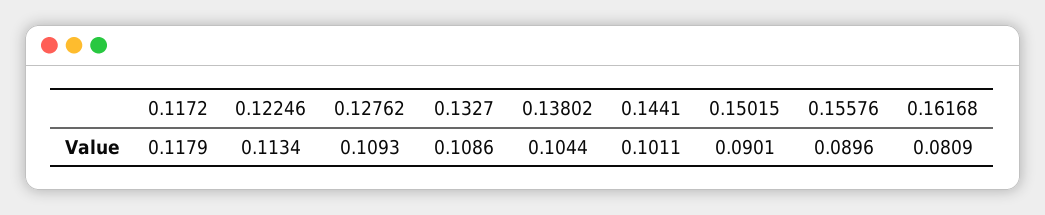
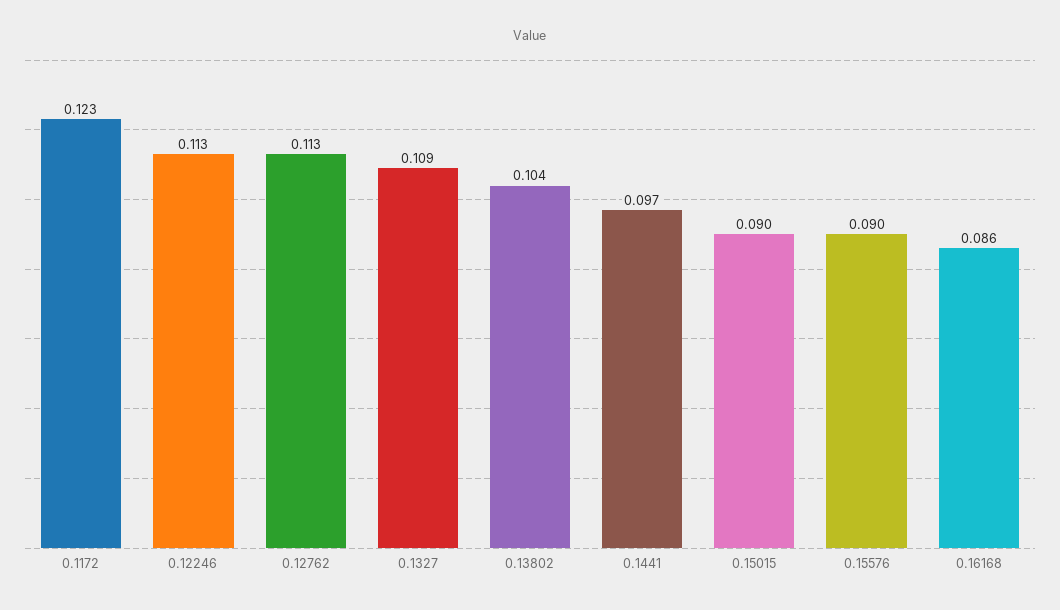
0.1172: 0.1179 -> 0.123
0.12762: 0.1093 -> 0.113
0.1441: 0.1011 -> 0.097
0.16168: 0.0809 -> 0.086

